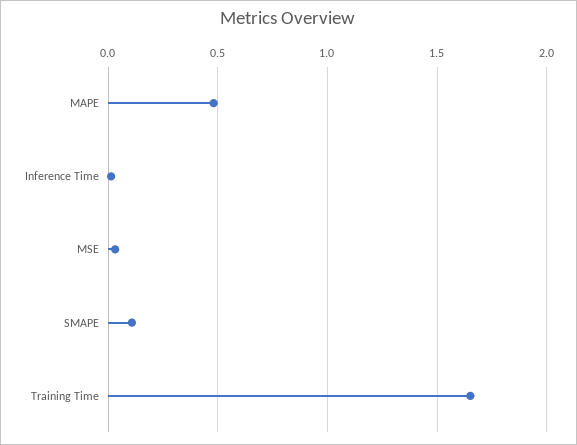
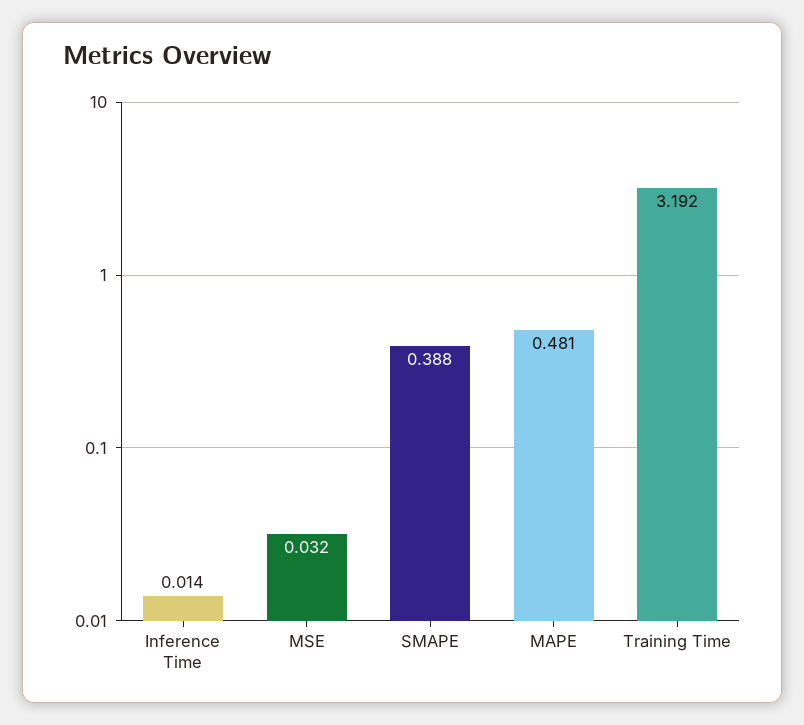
SMAPE: 0.1 -> 0.388
Training Time: 1.65 -> 3.192

